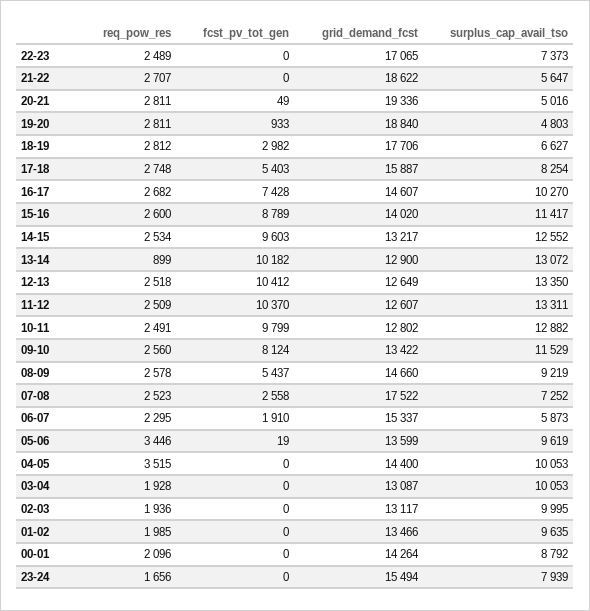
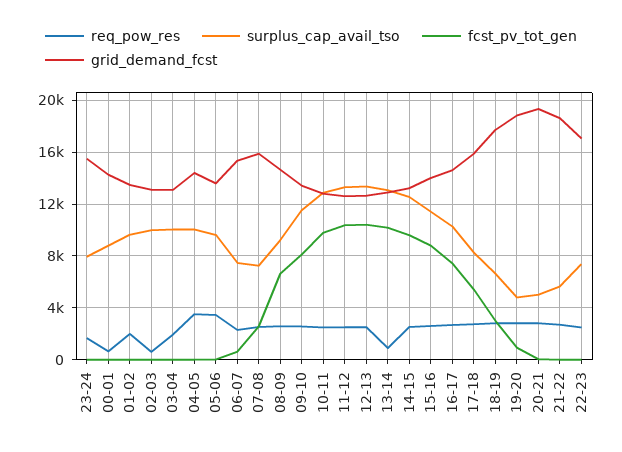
fcst_pv_tot_gen, 08-09: 5437 -> 6500
grid_demand_fcst, 07-08: 17522 -> 16000
fcst_pv_tot_gen, 06-07: 1910 -> 500
surplus_cap_avail_tso, 06-07: 5873 -> 7500
req_pow_res, 02-03: 1936 -> 500
req_pow_res, 00-01: 2096 -> 500

